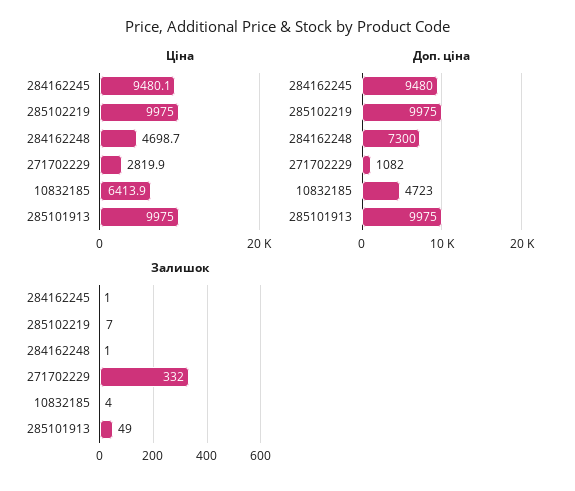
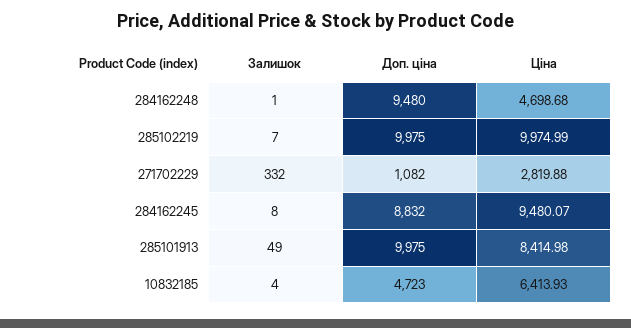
Ціна, 285101913: 9975 -> 8414.98
Доп. ціна, 284162245: 9480 -> 8832
Доп. ціна, 284162248: 7300 -> 9480
Залишок, 284162245: 1 -> 8

